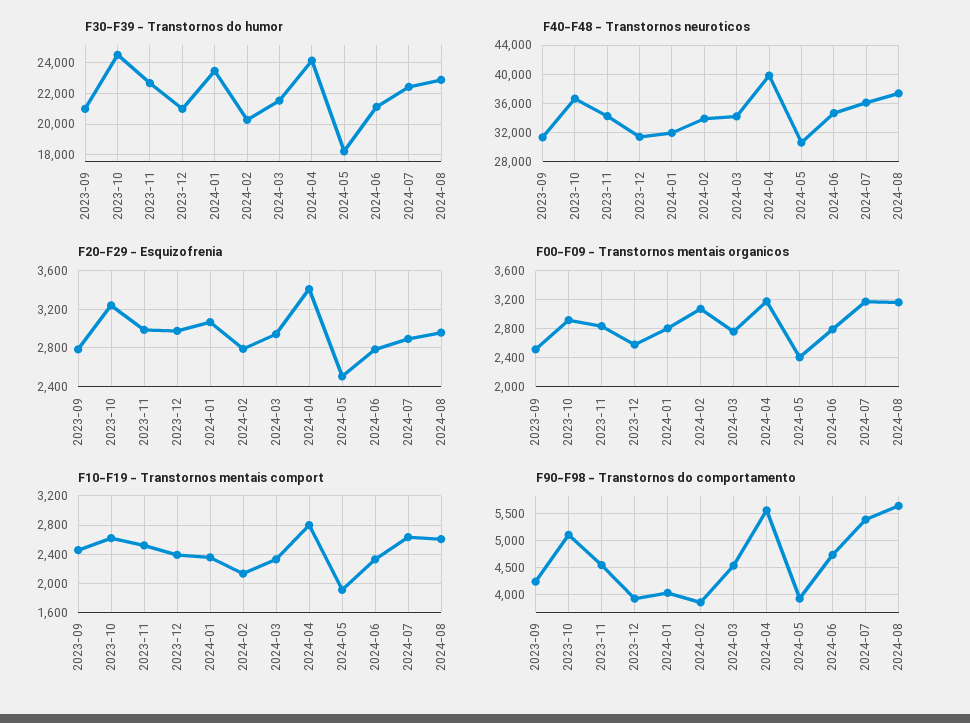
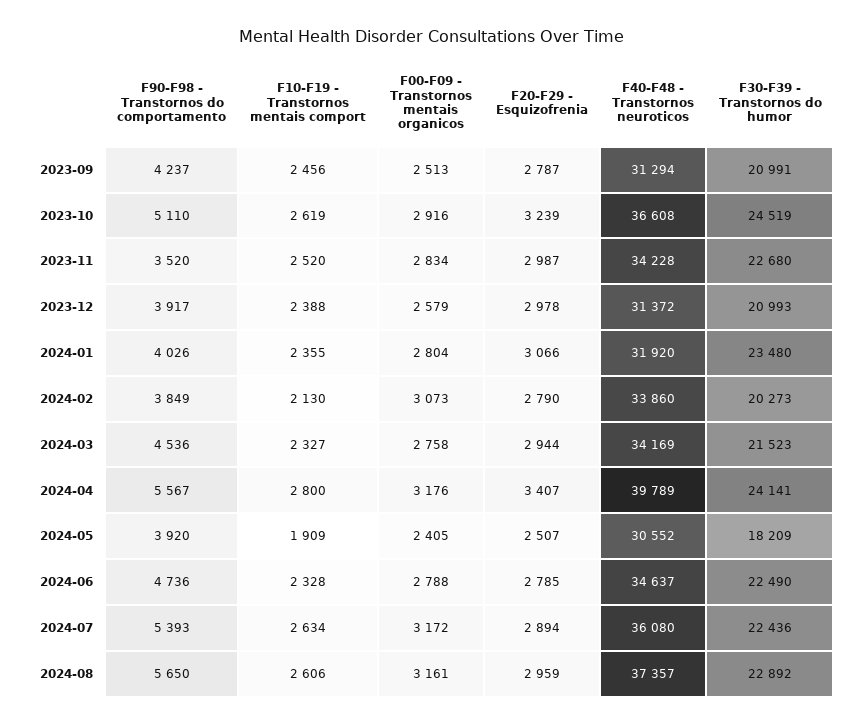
F30-F39 - Transtornos do humor, 2024-06: 21000 -> 22490
F90-F98 - Transtornos do comportamento, 2023-11: 4500 -> 3520

